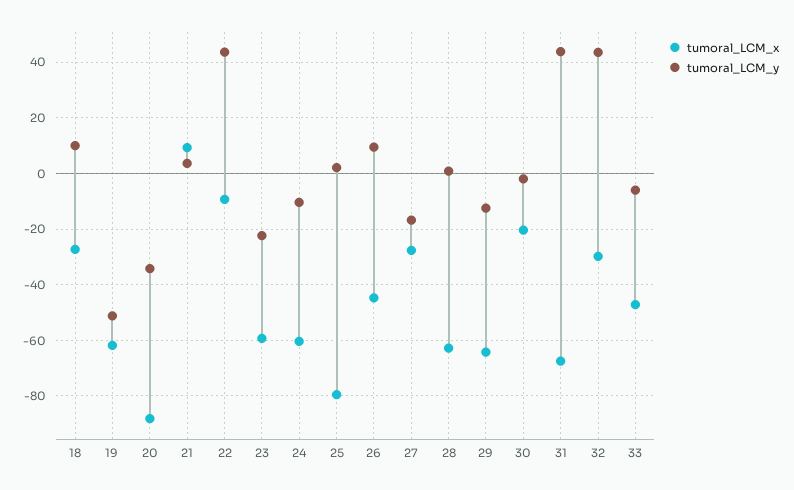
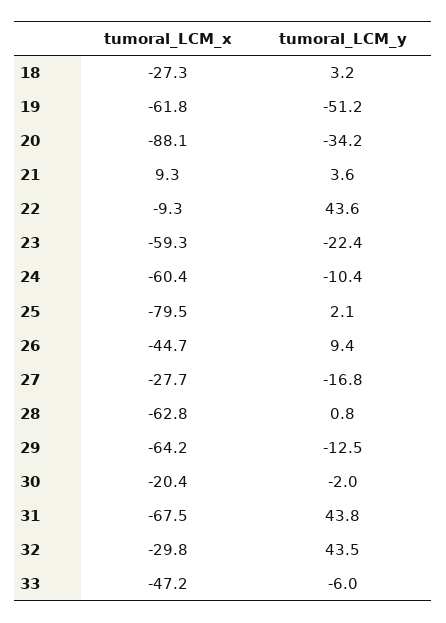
tumoral_LCM_y, 18: 10 -> 3.2

